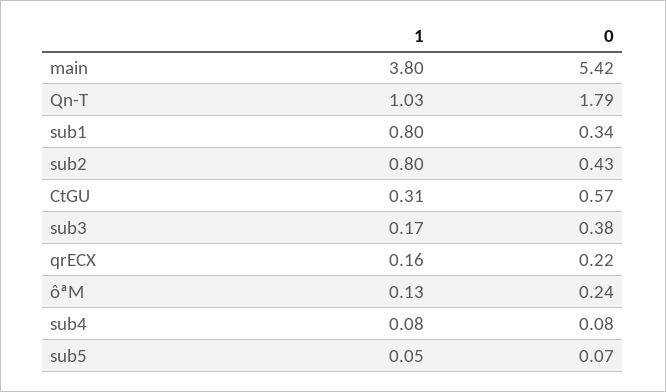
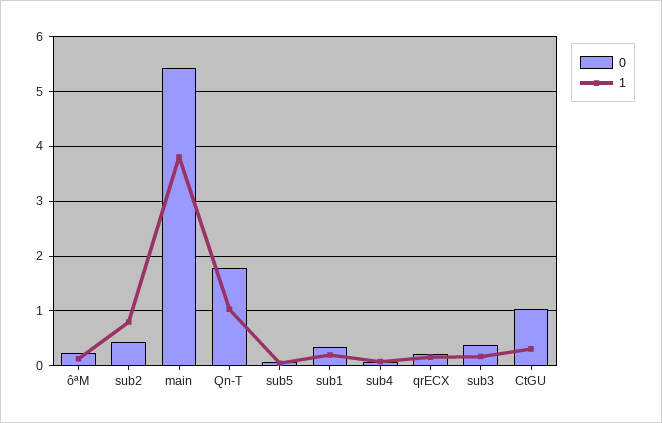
1, sub1: 0.8 -> 0.2
0, CtGU: 0.57 -> 1

